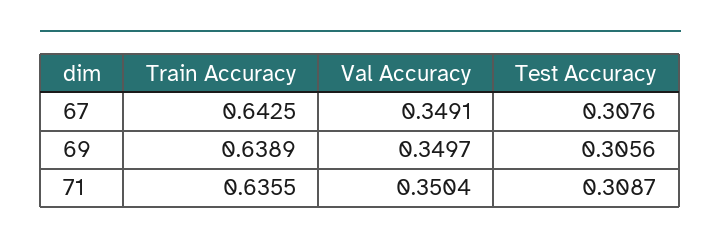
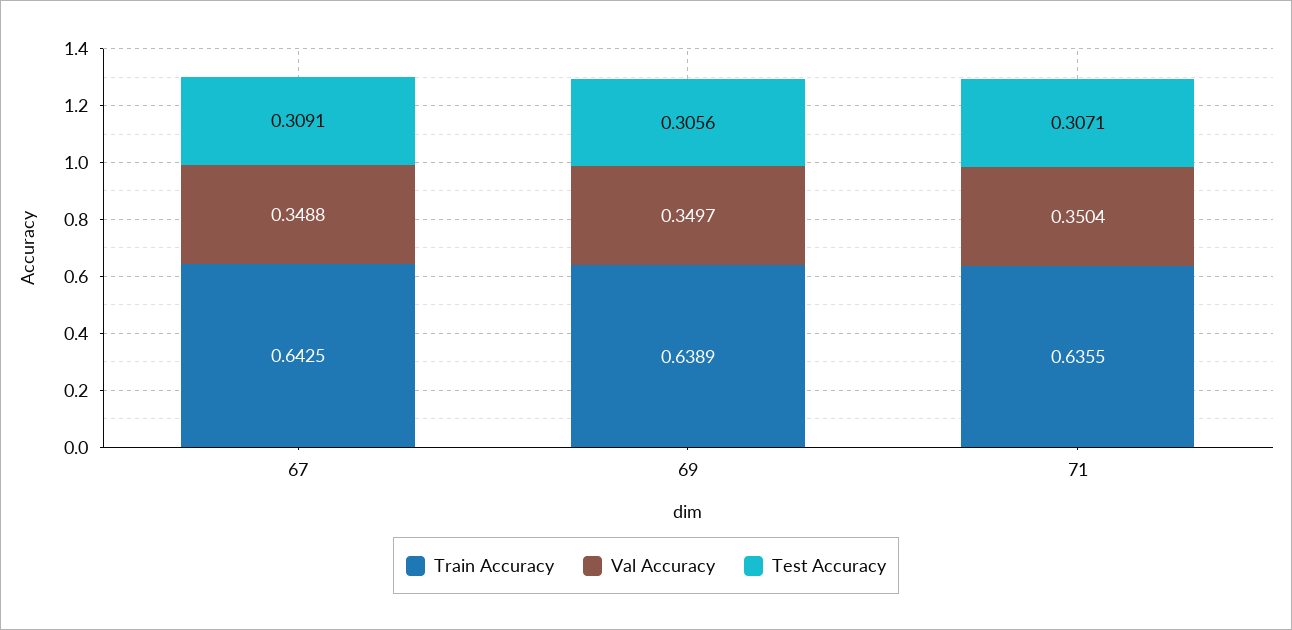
Val Accuracy, 67: 0.3491 -> 0.3488
Test Accuracy, 67: 0.3076 -> 0.3091
Test Accuracy, 71: 0.3087 -> 0.3071

